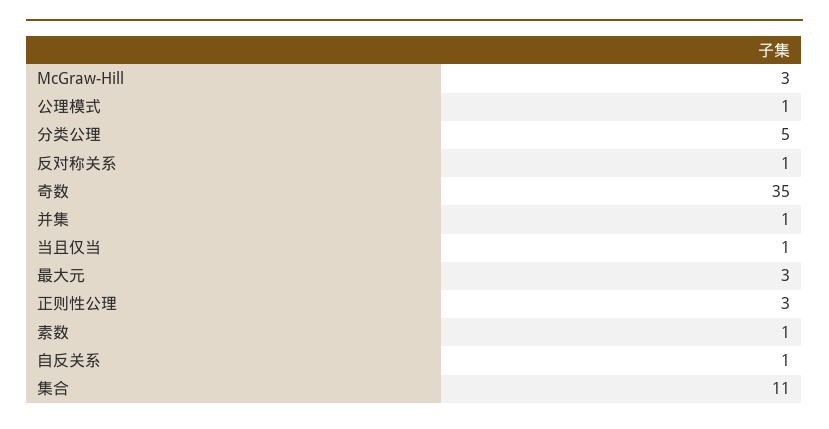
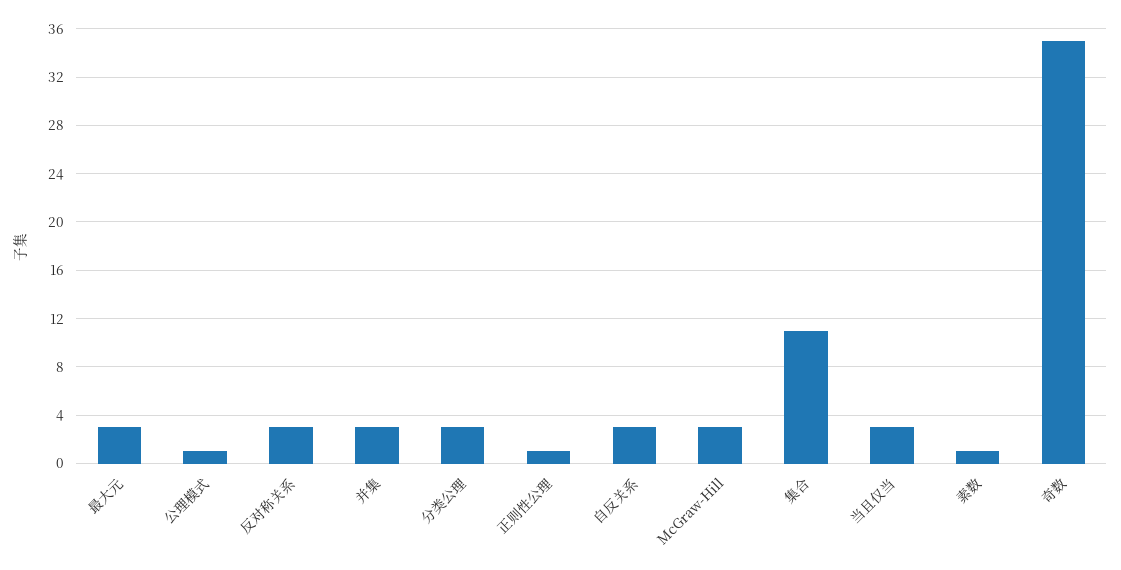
分类公理: 5 -> 3
反对称关系: 1 -> 3
并集: 1 -> 3
当且仅当: 1 -> 3
正则性公理: 3 -> 1
自反关系: 1 -> 3

